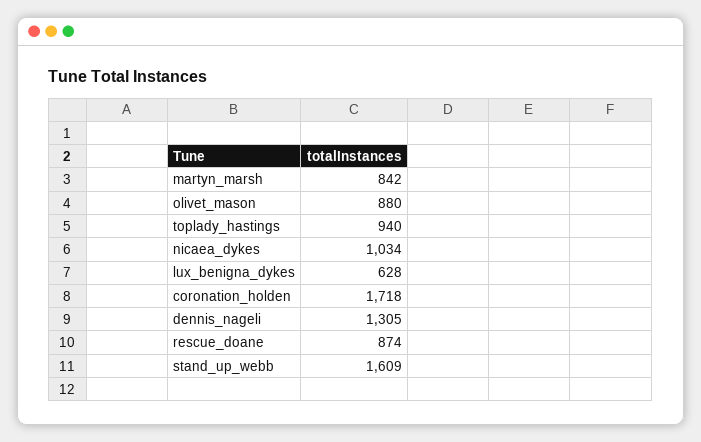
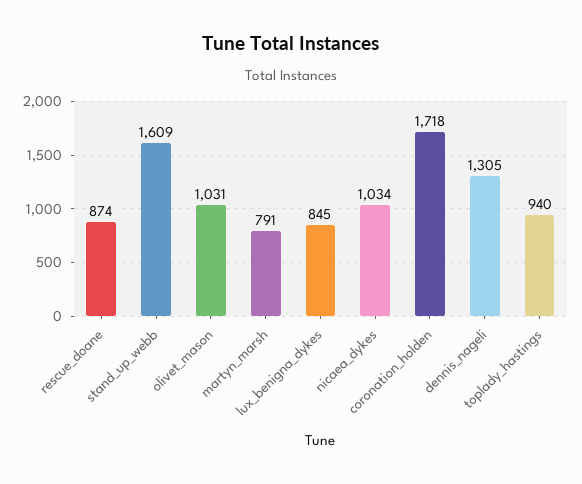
martyn_marsh: 842 -> 791
olivet_mason: 880 -> 1031
lux_benigna_dykes: 628 -> 845

